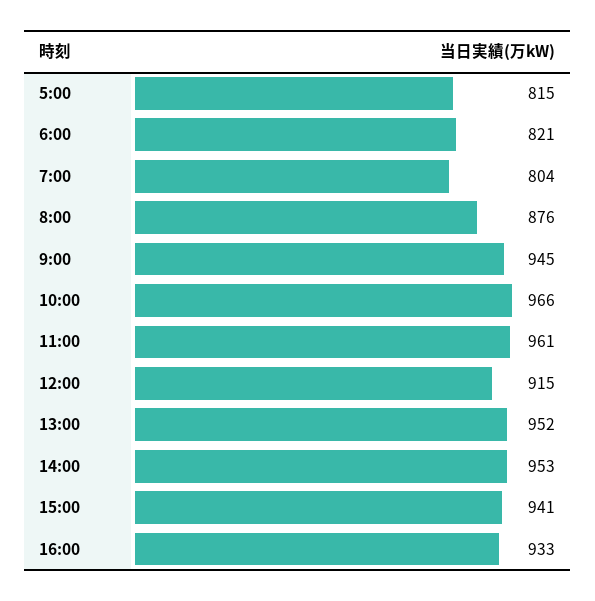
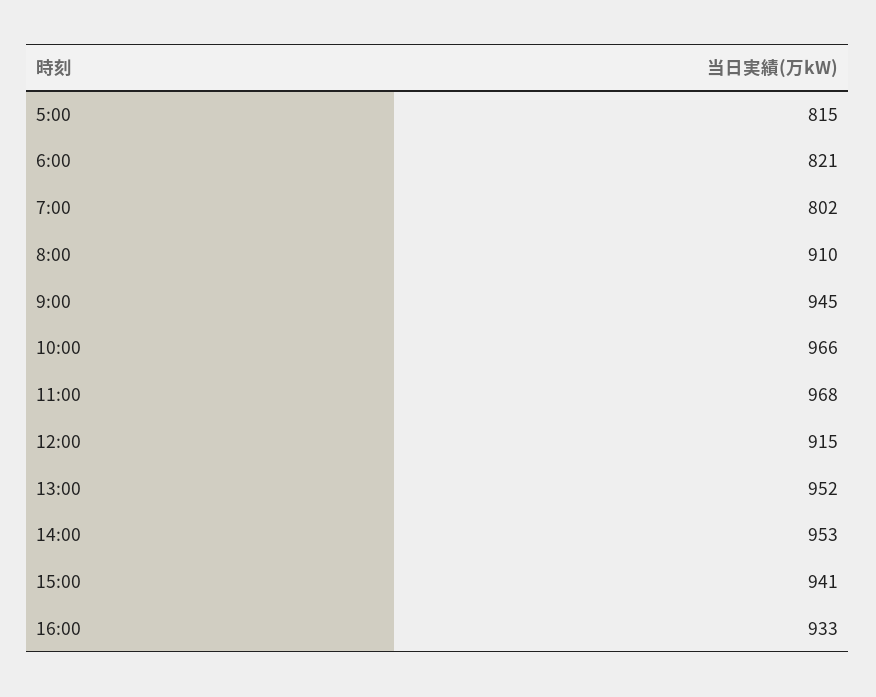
7:00: 804 -> 802
8:00: 876 -> 910
11:00: 961 -> 968

